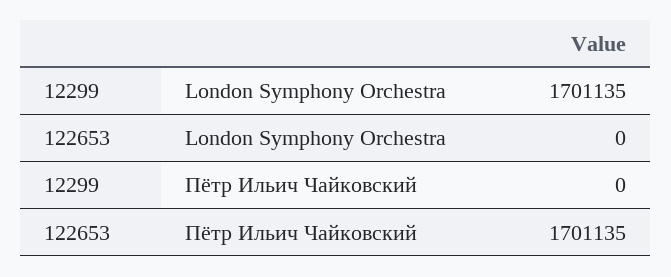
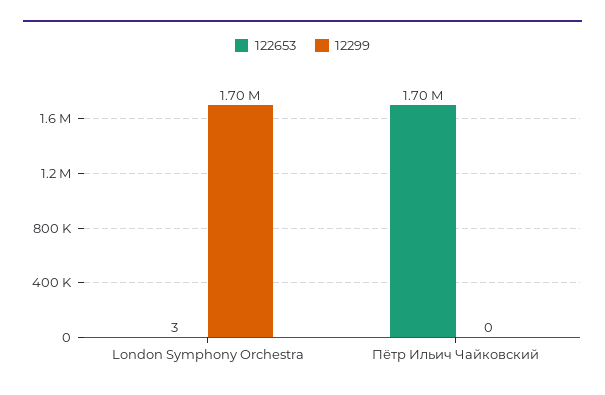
122653, London Symphony Orchestra: 0 -> 3

